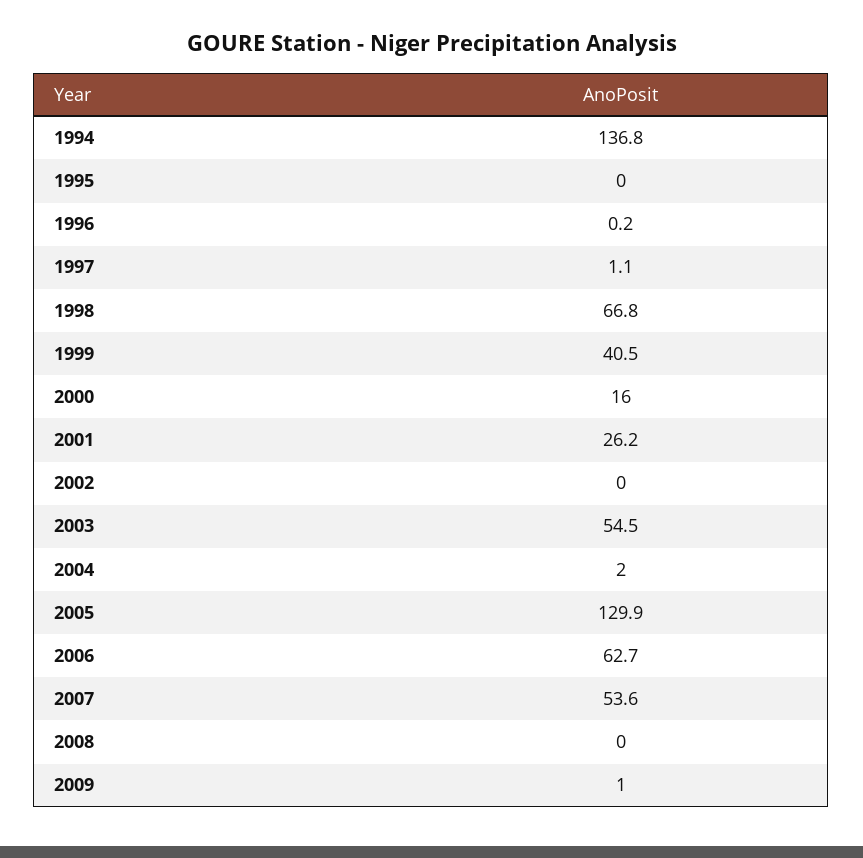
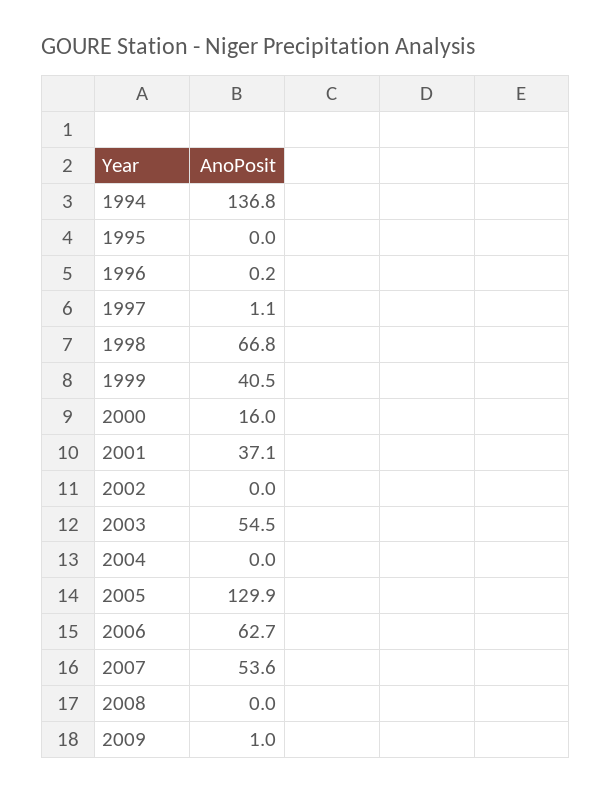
2001: 26.2 -> 37.1
2004: 2 -> 0

